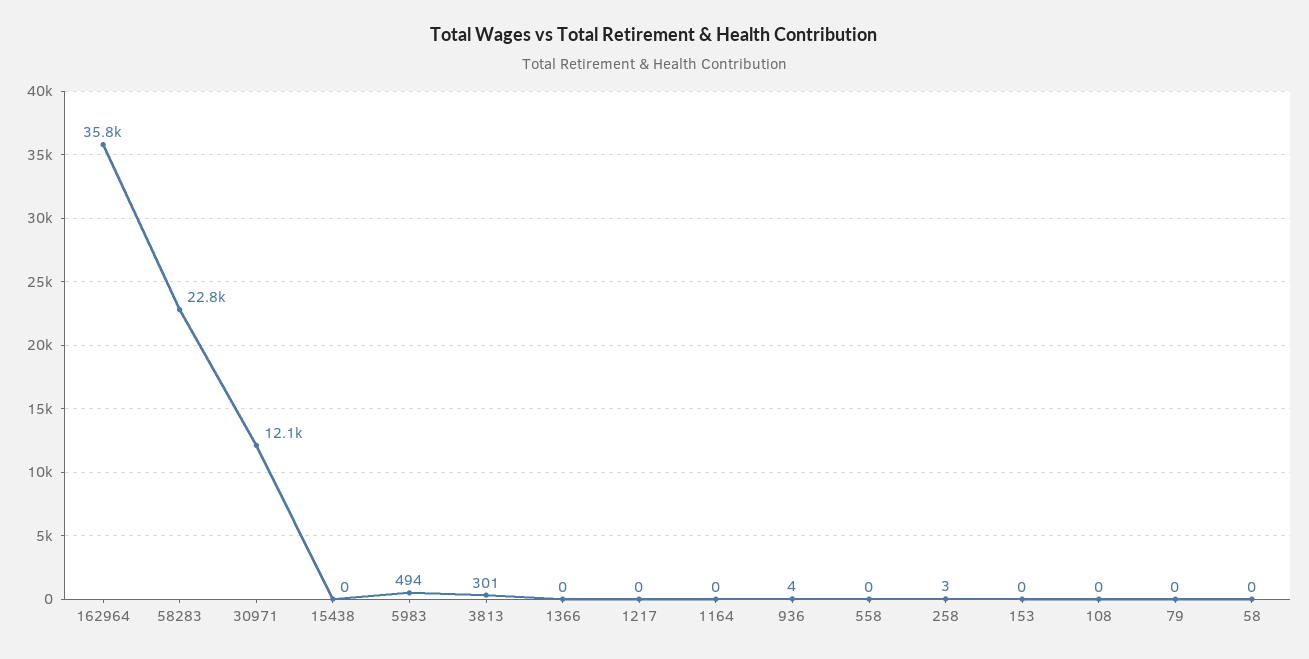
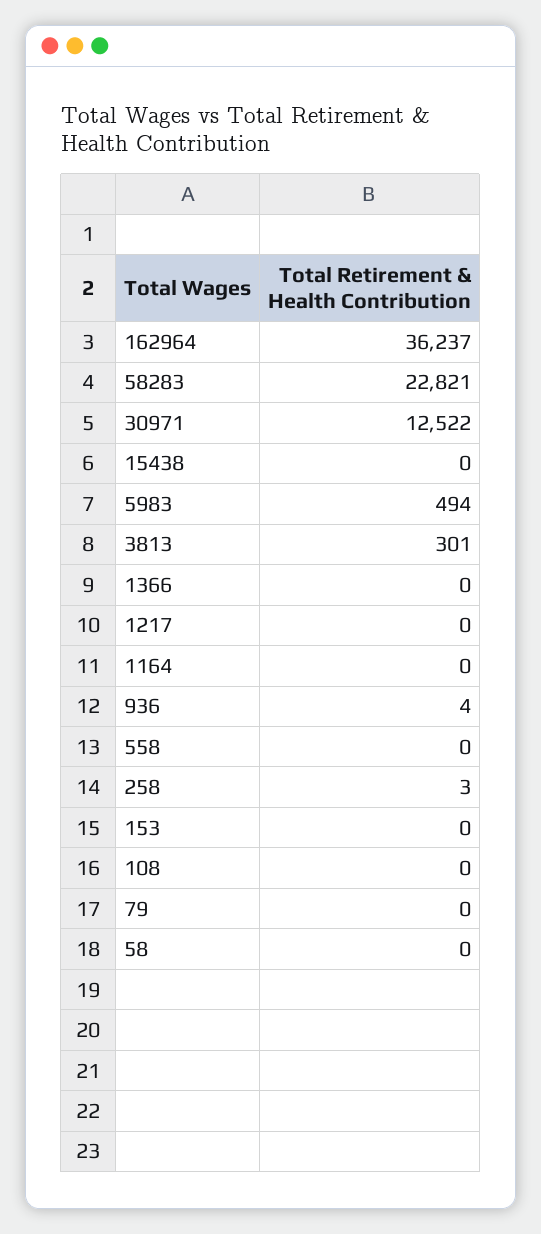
162964: 35800 -> 36237
30971: 12100 -> 12522

